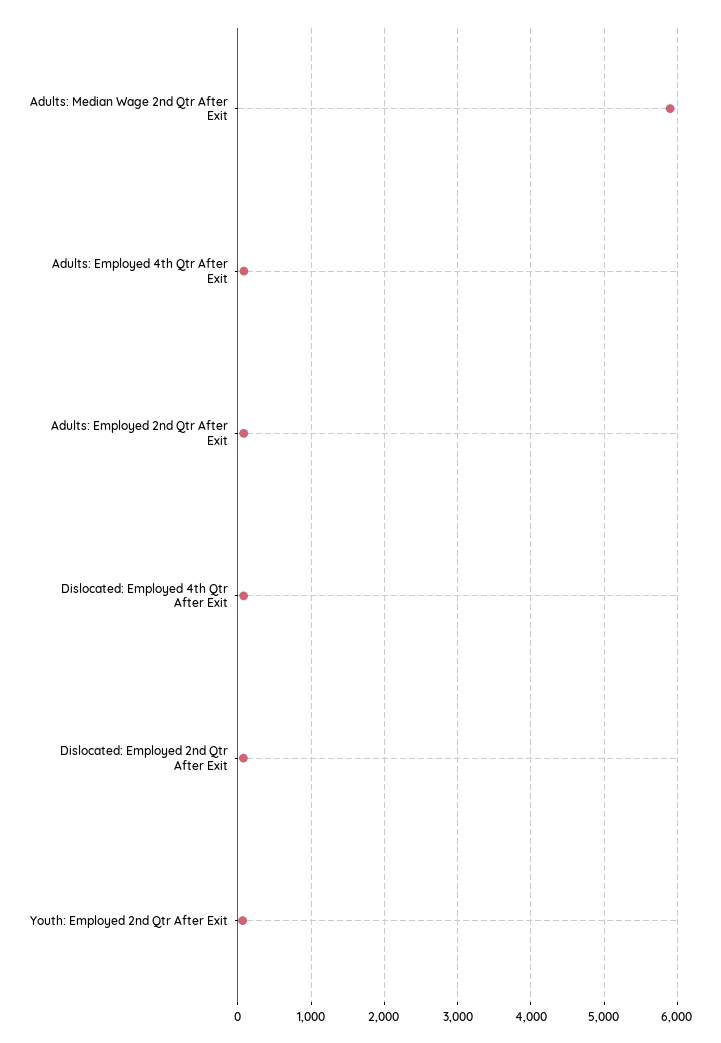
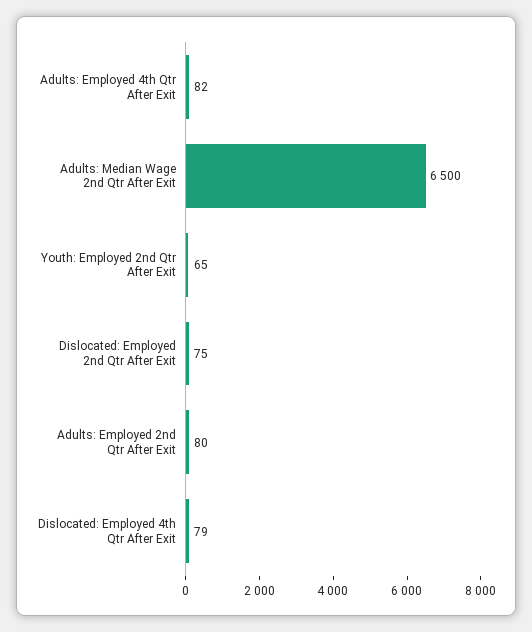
Adults: Median Wage 2nd Qtr After Exit: 5900 -> 6500

